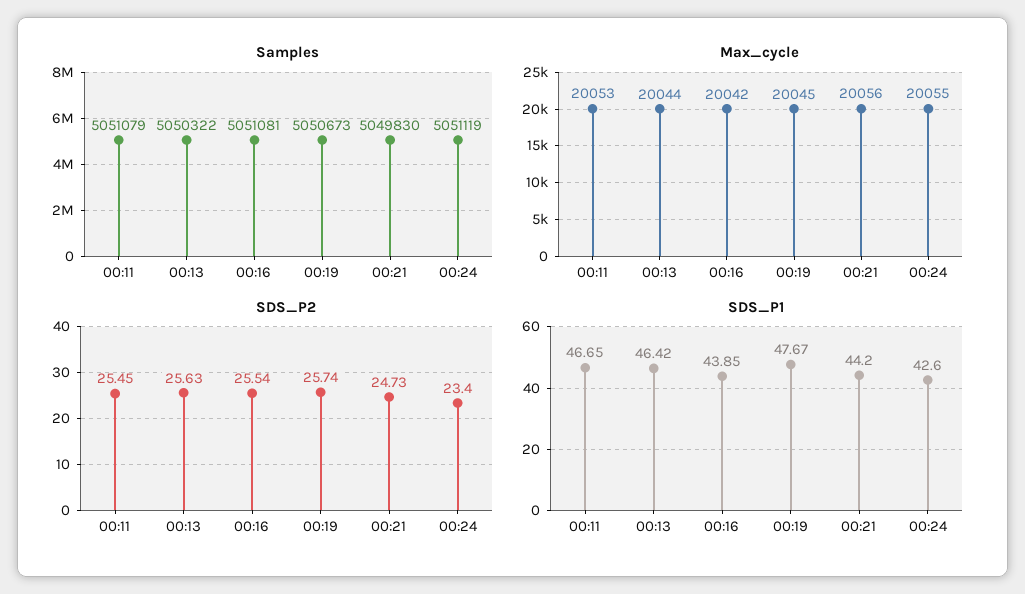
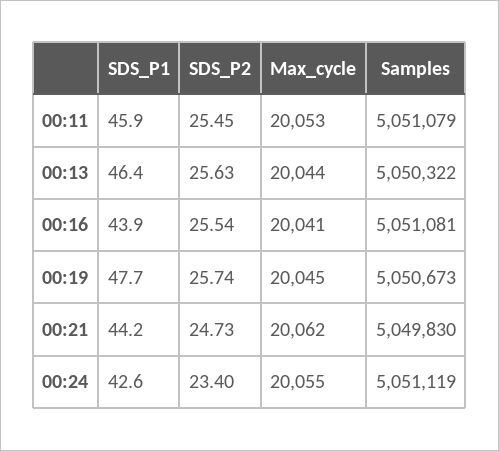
Max_cycle, 00:16: 20042 -> 20041
Max_cycle, 00:21: 20056 -> 20062
SDS_P1, 00:11: 46.65 -> 45.9

